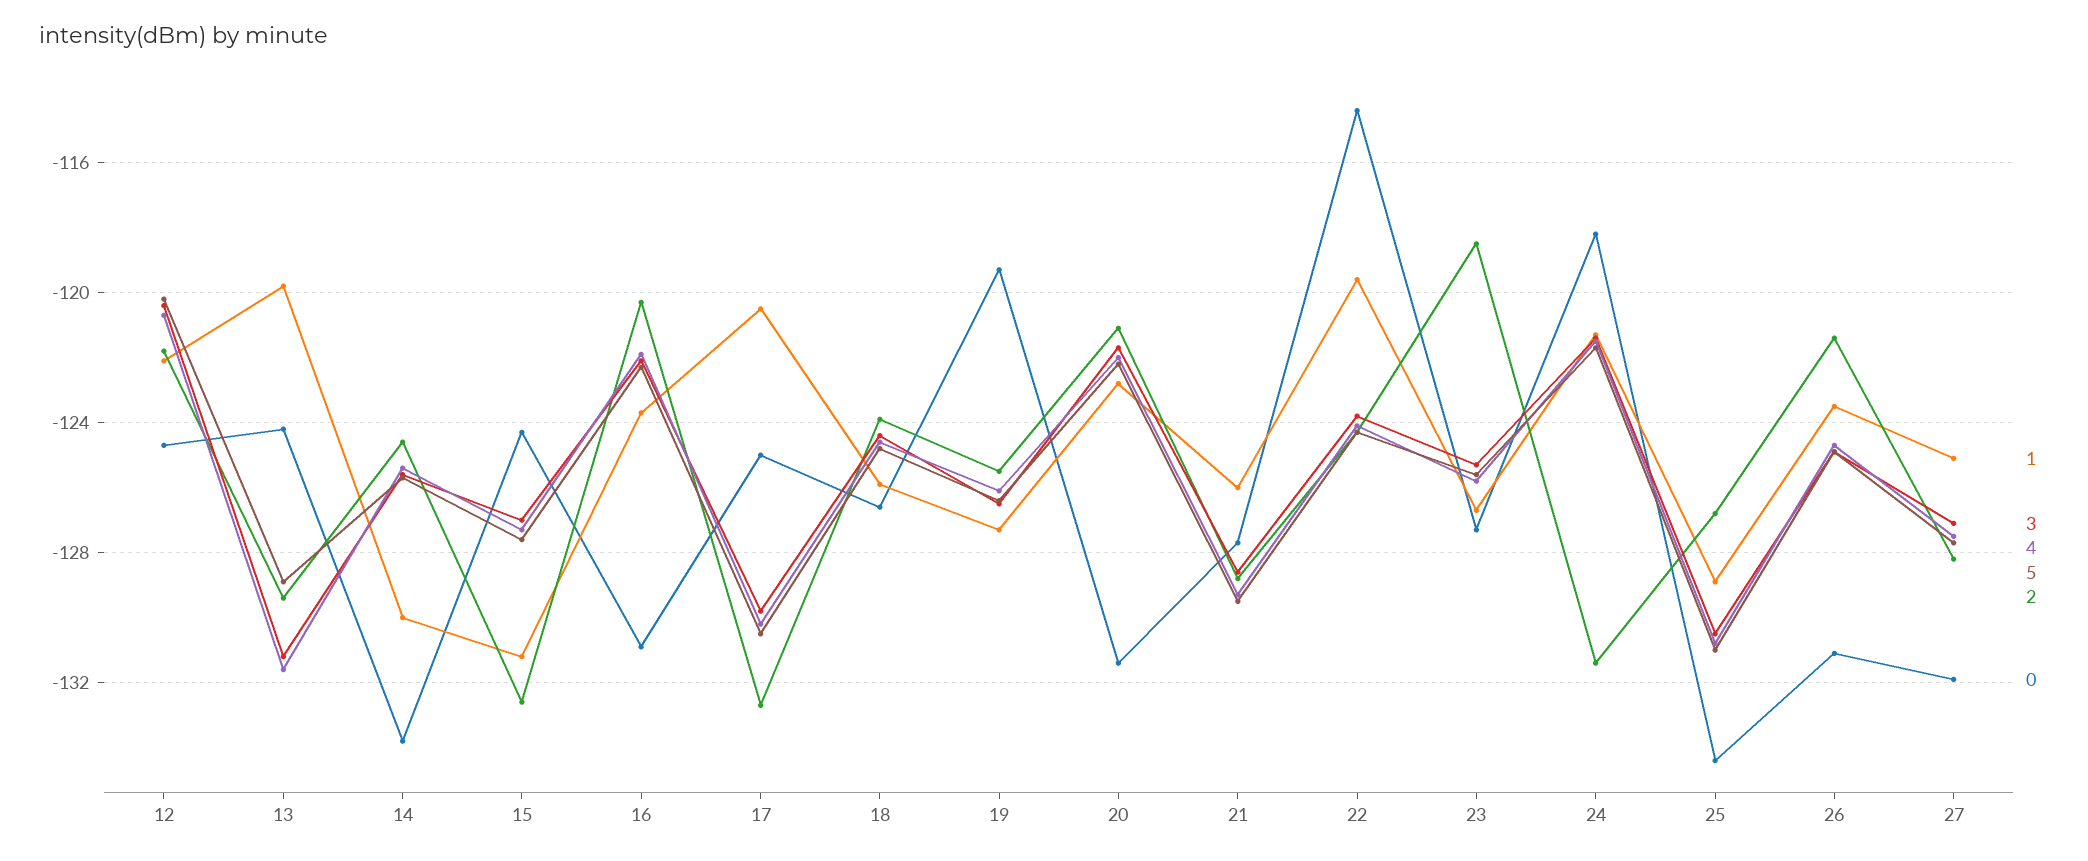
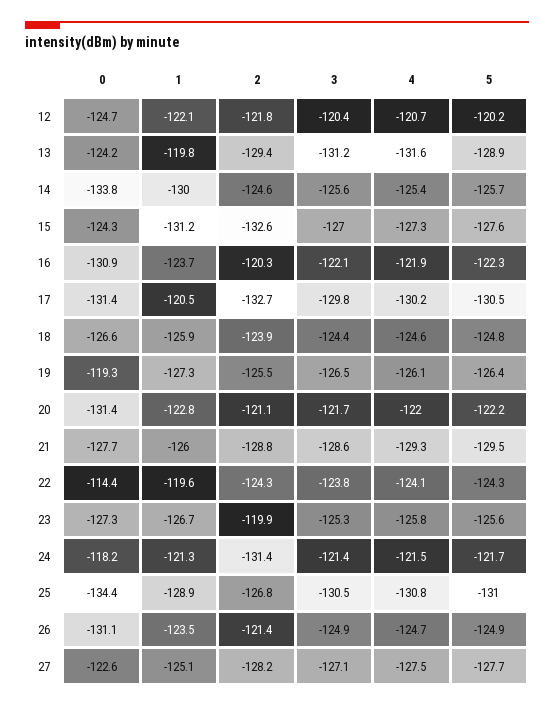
0, 17: -125 -> -131.4
2, 23: -118.5 -> -119.9
0, 27: -132 -> -122.6

